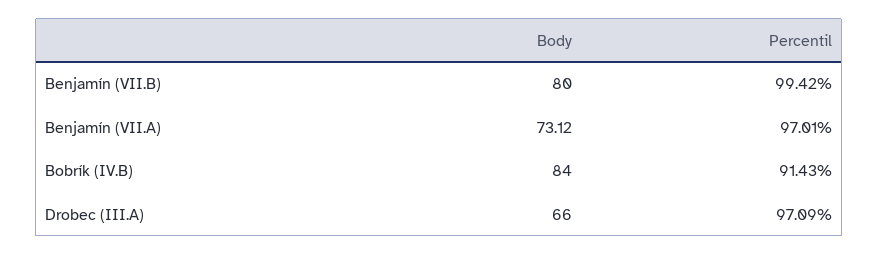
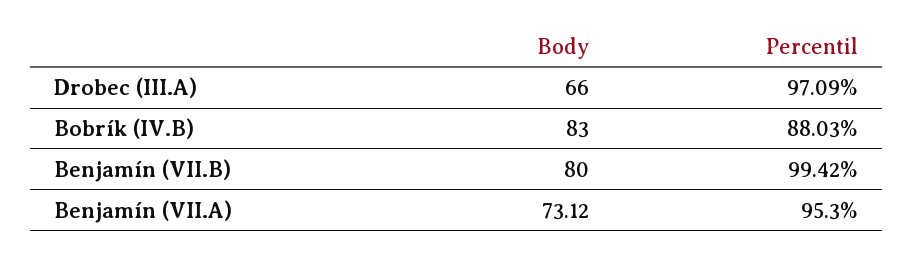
Percentil, Benjamín (VII.A): 97.01 -> 95.3
Body, Bobrík (IV.B): 84 -> 83
Percentil, Bobrík (IV.B): 91.43 -> 88.03

